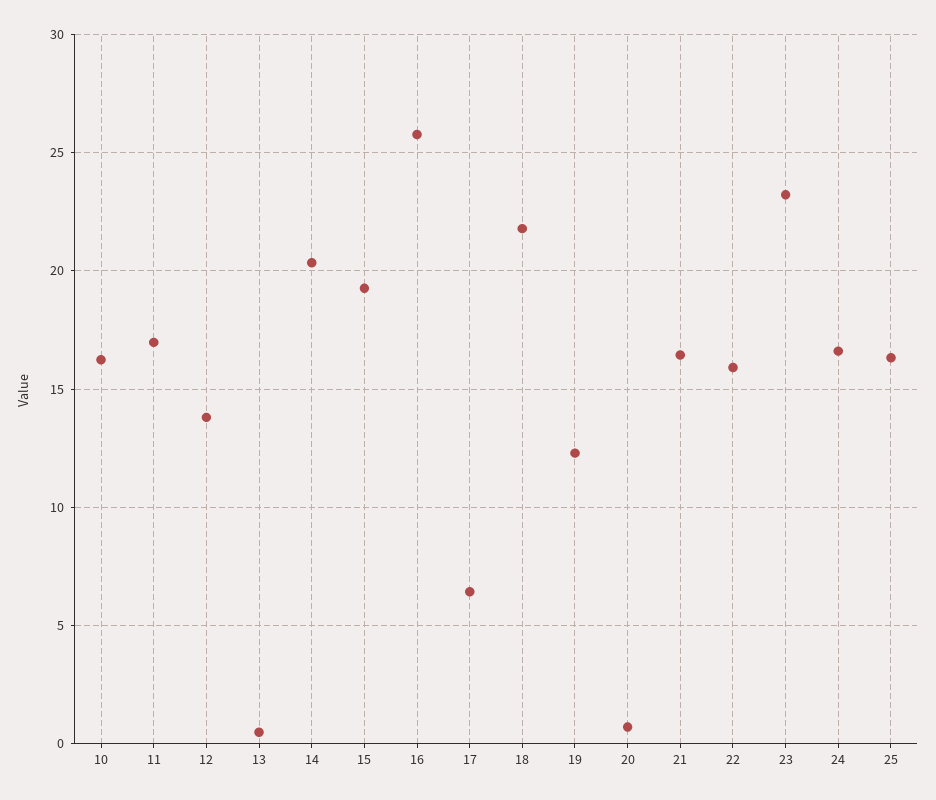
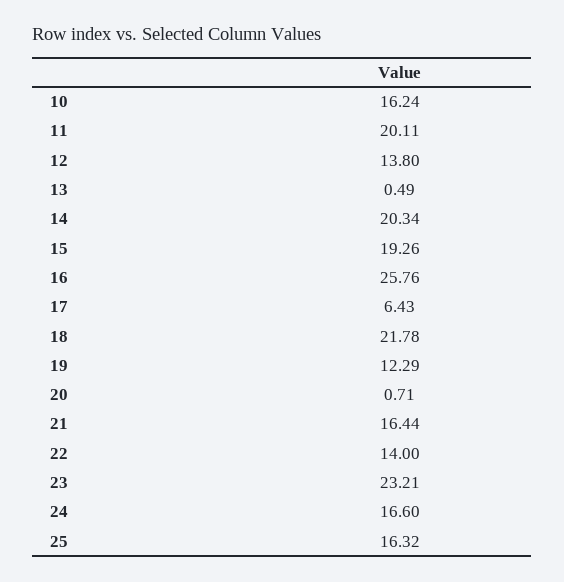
11: 17 -> 20.11
22: 16 -> 14

